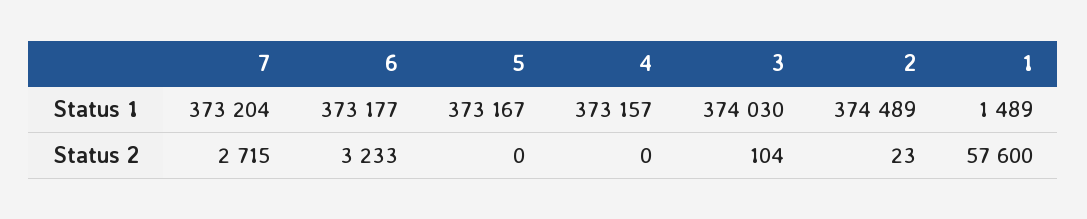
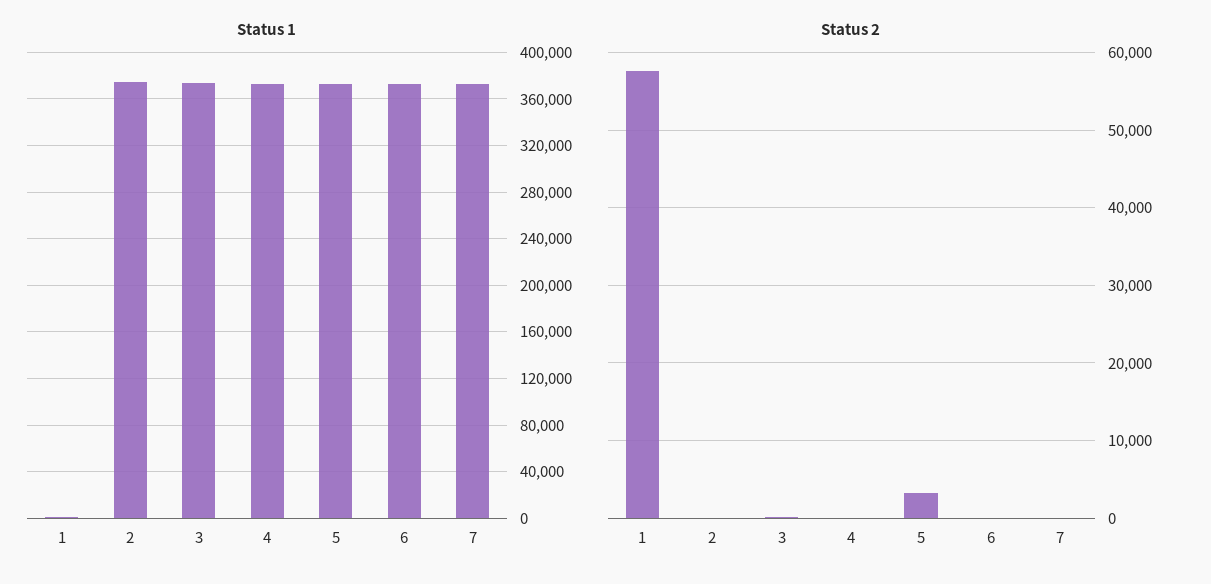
Status 2, 7: 2715 -> 0
Status 2, 6: 3233 -> 0
Status 2, 5: 0 -> 3000

